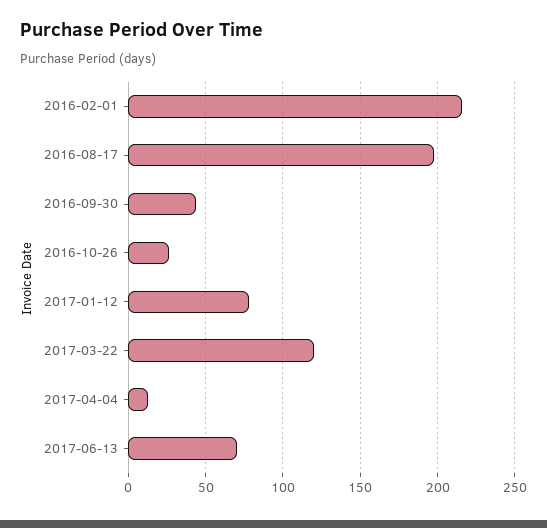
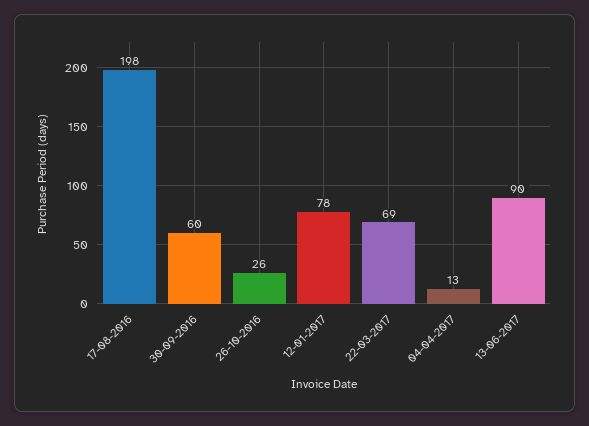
2016-02-01: 215 -> none
2016-09-30: 45 -> 60
2017-03-22: 120 -> 69
2017-06-13: 70 -> 90

